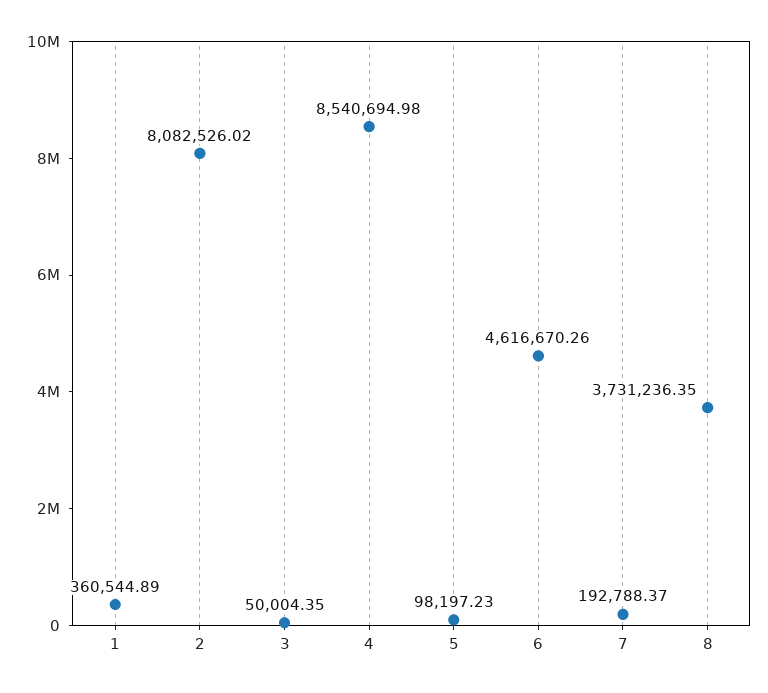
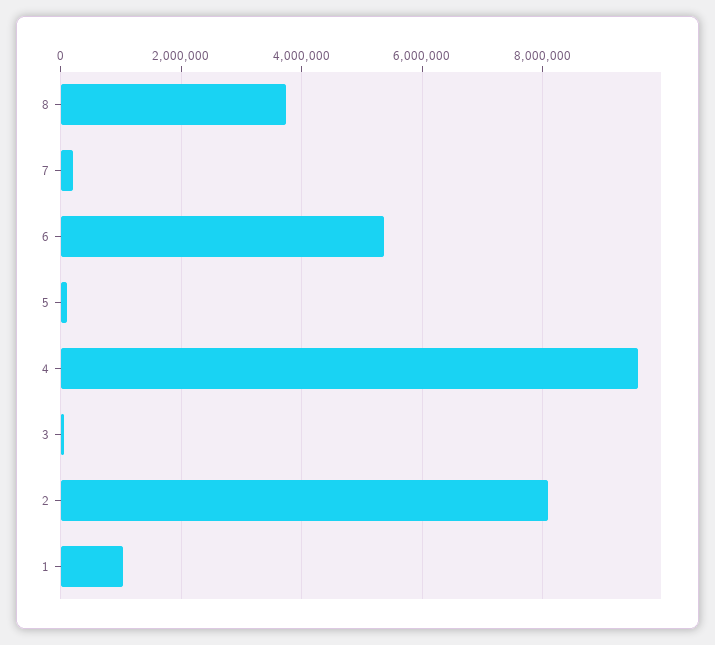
1: 360544.89 -> 1000000
4: 8540694.98 -> 9600000
6: 4616670.26 -> 5400000

